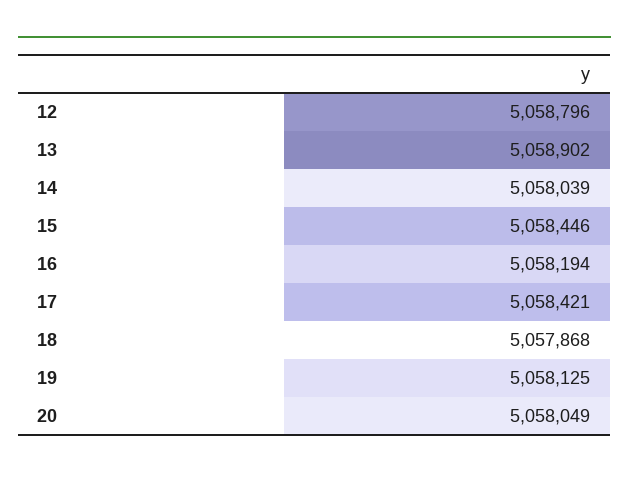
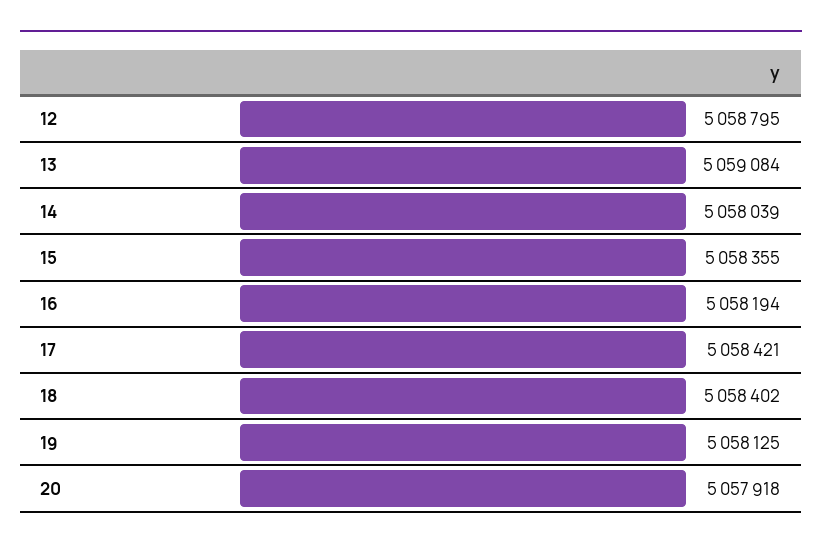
12: 5058796 -> 5058795
13: 5058902 -> 5059084
15: 5058446 -> 5058355
18: 5057868 -> 5058402
20: 5058049 -> 5057918

